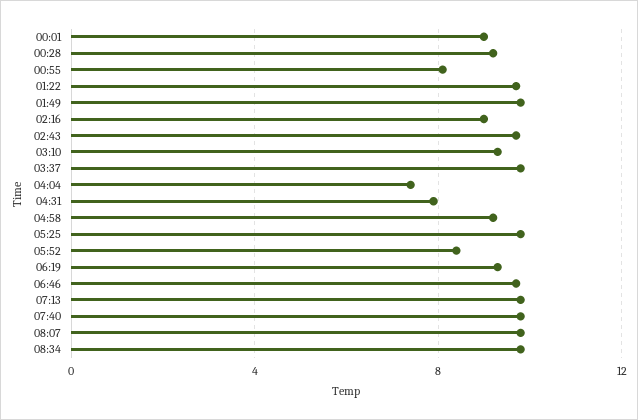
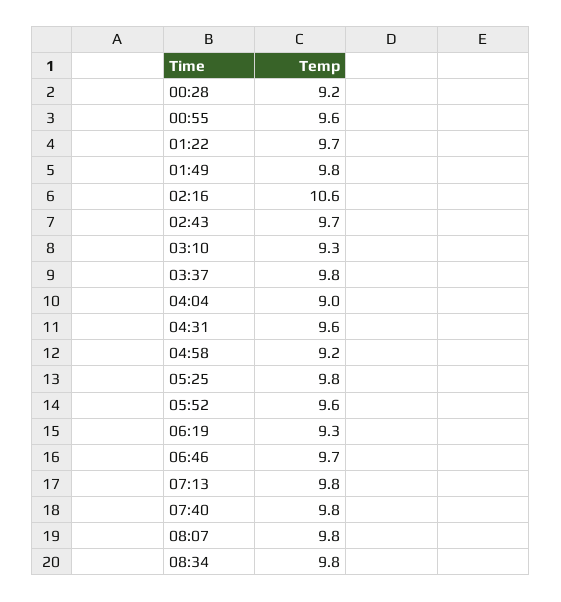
00:01: 9 -> none
00:55: 8 -> 9.6
02:16: 9 -> 10.6
04:04: 7.5 -> 9
04:31: 8 -> 9.6
05:52: 8.5 -> 9.6

